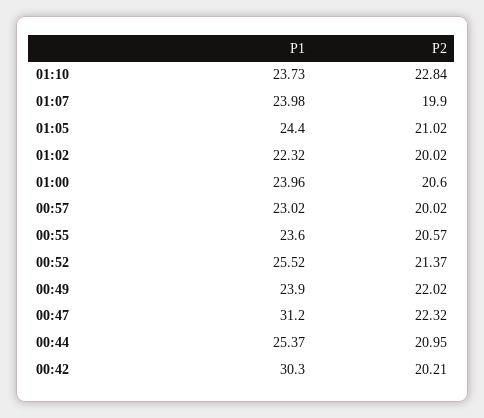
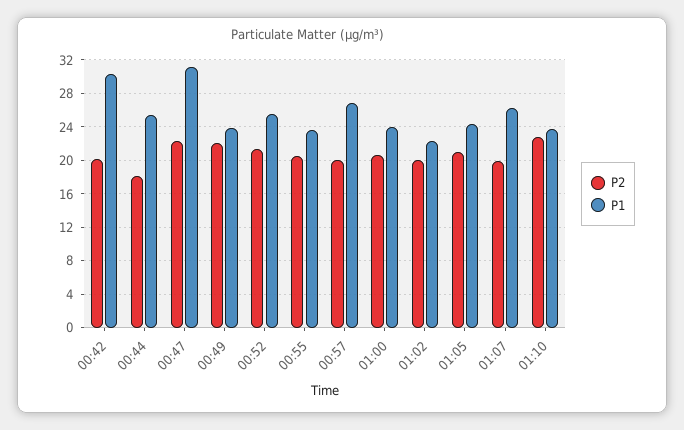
P1, 01:07: 23.98 -> 26
P1, 00:57: 23.02 -> 27
P2, 00:44: 20.95 -> 18

